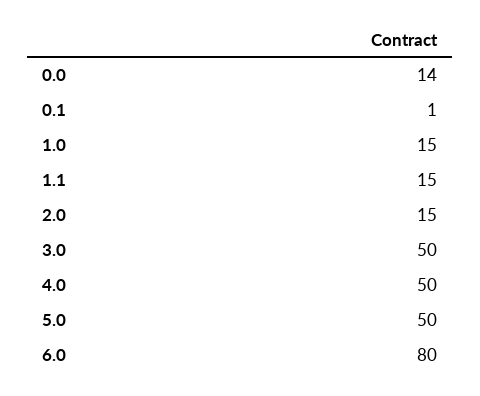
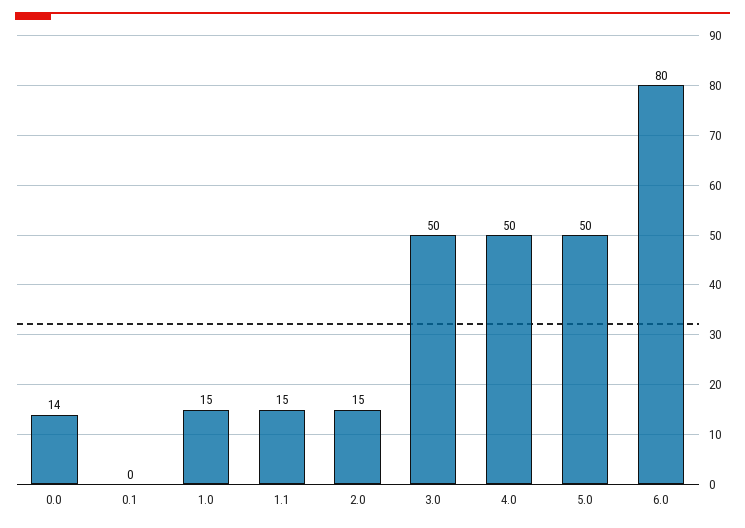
0.1: 1 -> 0

